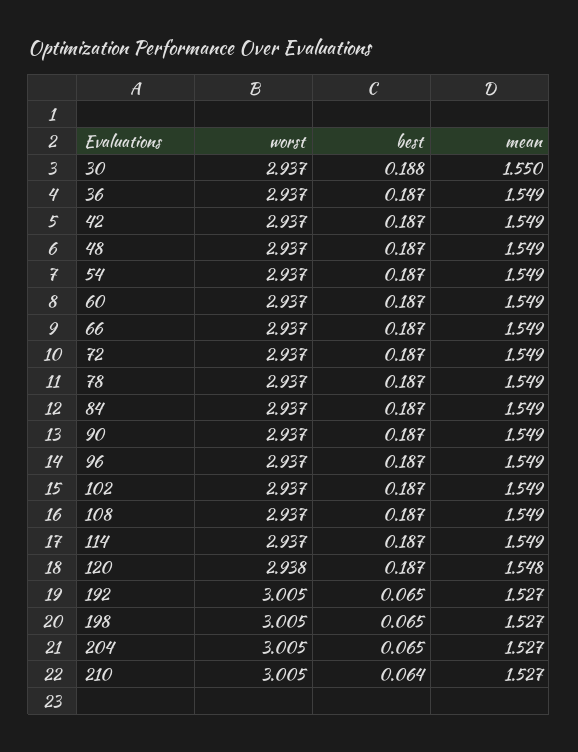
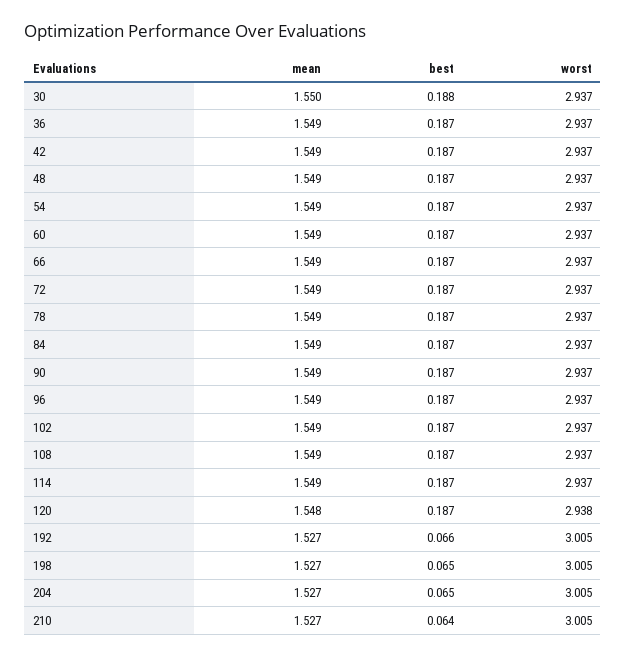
best, 192: 0.065 -> 0.066

